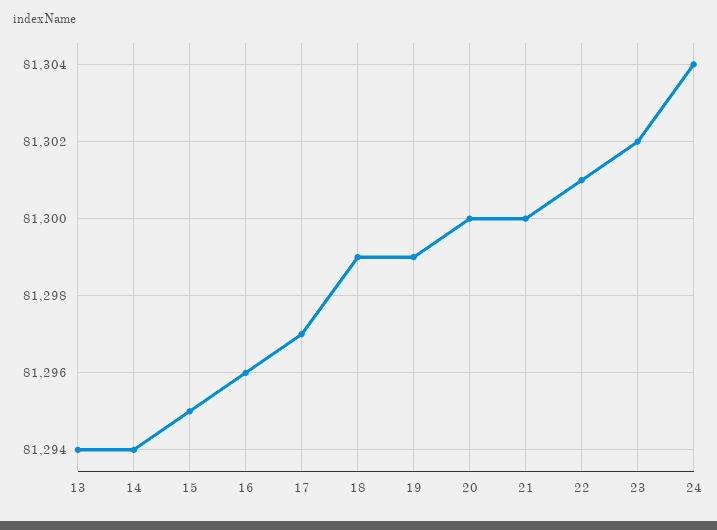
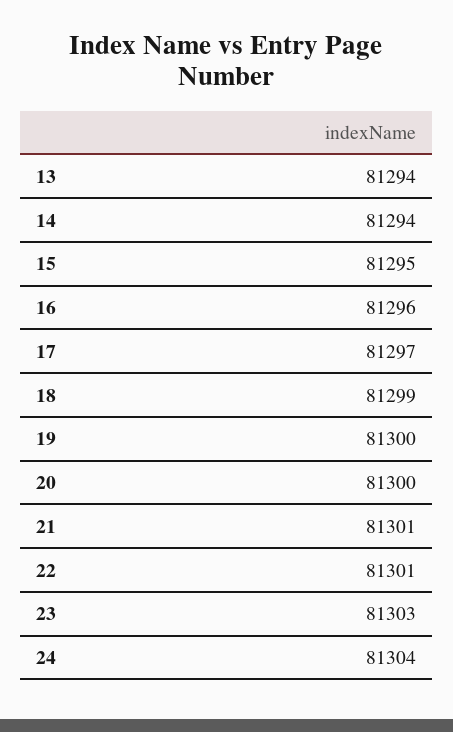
19: 81299 -> 81300
21: 81300 -> 81301
23: 81302 -> 81303

